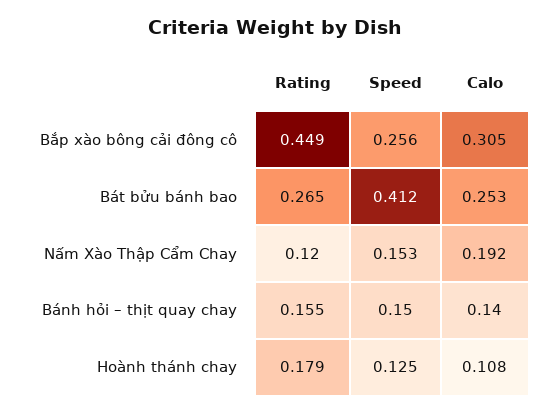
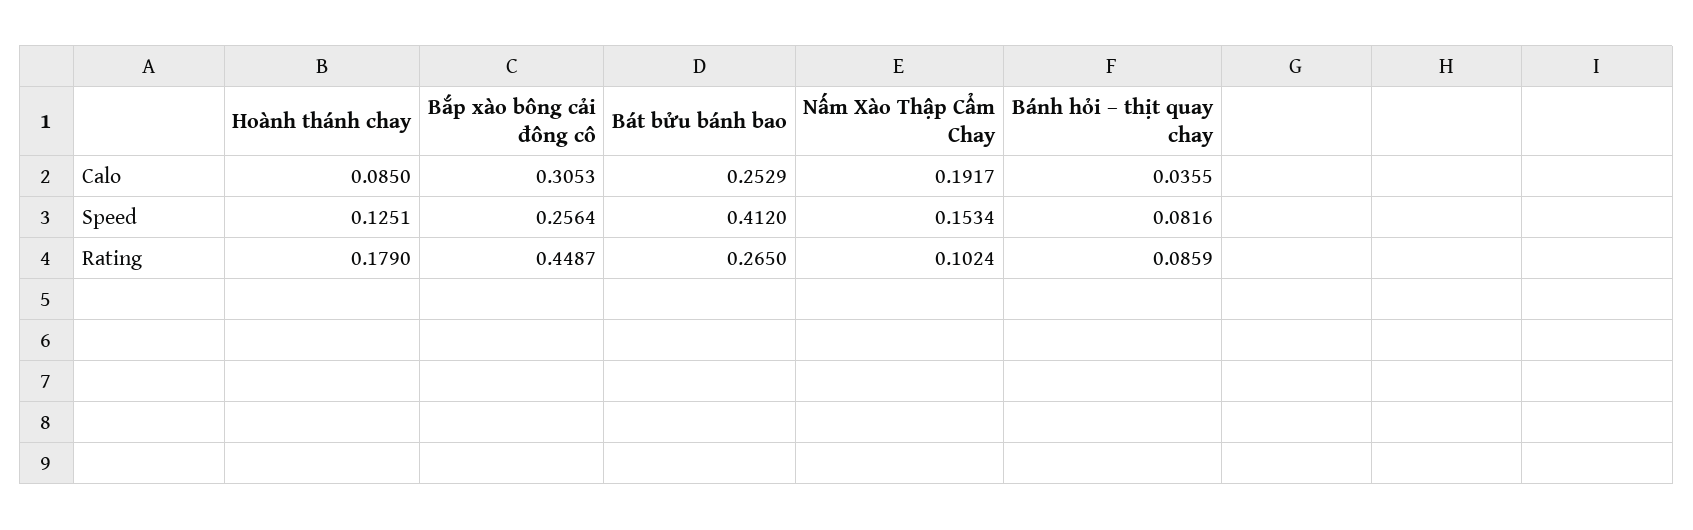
Rating, Nấm Xào Thập Cẩm Chay: 0.12 -> 0.1024
Rating, Bánh hỏi – thịt quay chay: 0.155 -> 0.0859
Speed, Bánh hỏi – thịt quay chay: 0.15 -> 0.0816
Calo, Bánh hỏi – thịt quay chay: 0.14 -> 0.0355
Calo, Hoành thánh chay: 0.108 -> 0.085

